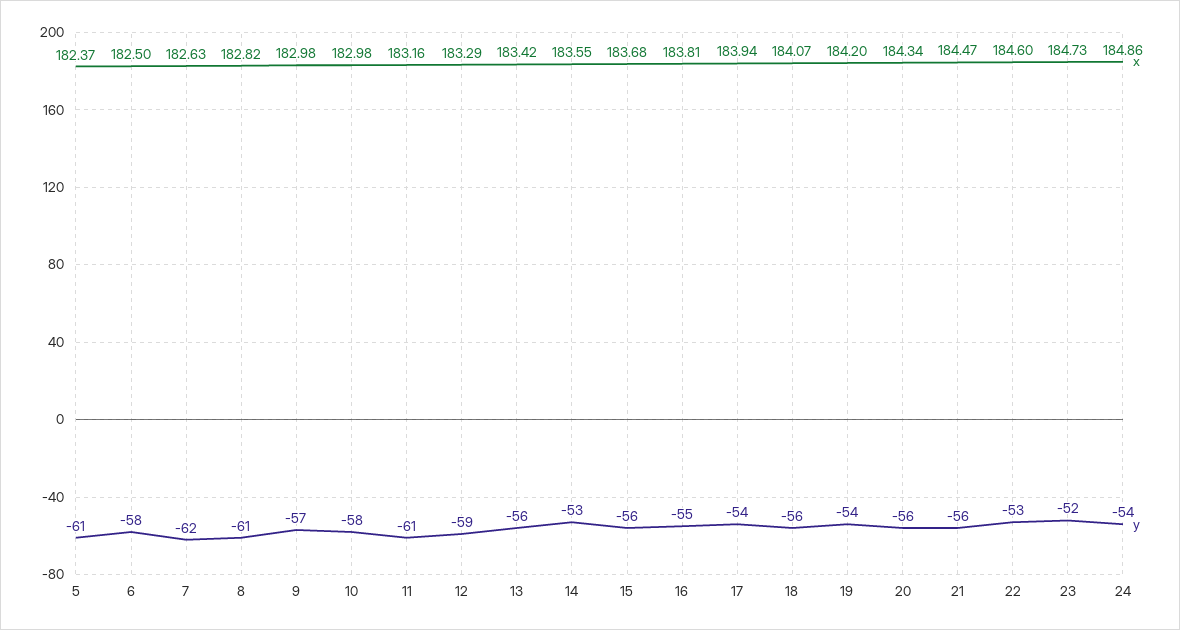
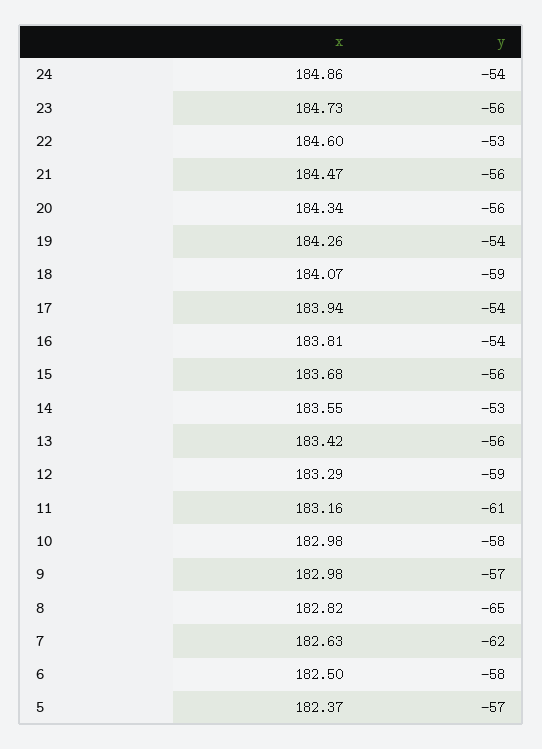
y, 5: -61 -> -57
y, 8: -61 -> -65
y, 16: -55 -> -54
y, 18: -56 -> -59
x, 19: 184.2 -> 184.26
y, 23: -52 -> -56

